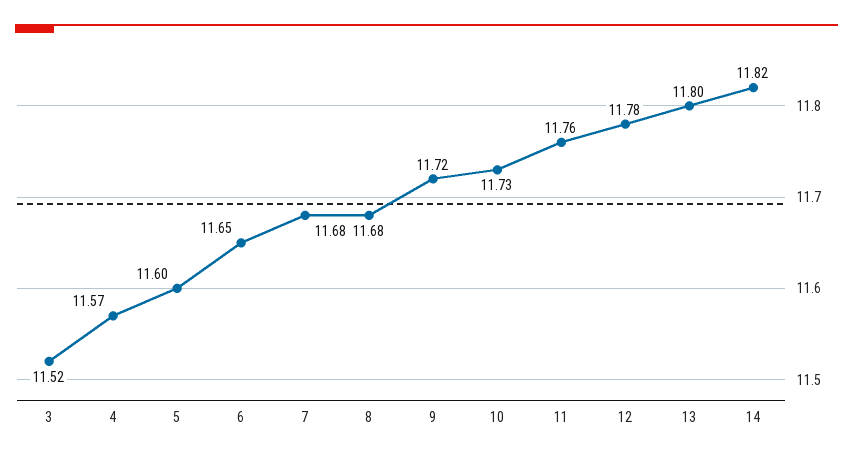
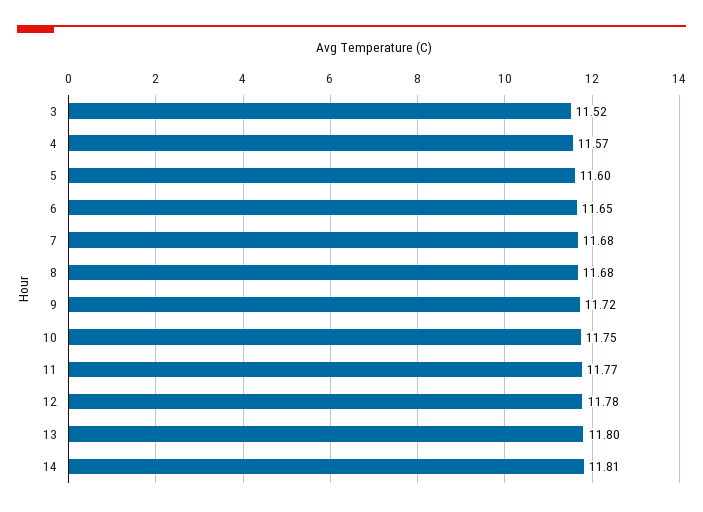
10: 11.73 -> 11.75
11: 11.76 -> 11.77
14: 11.82 -> 11.81

